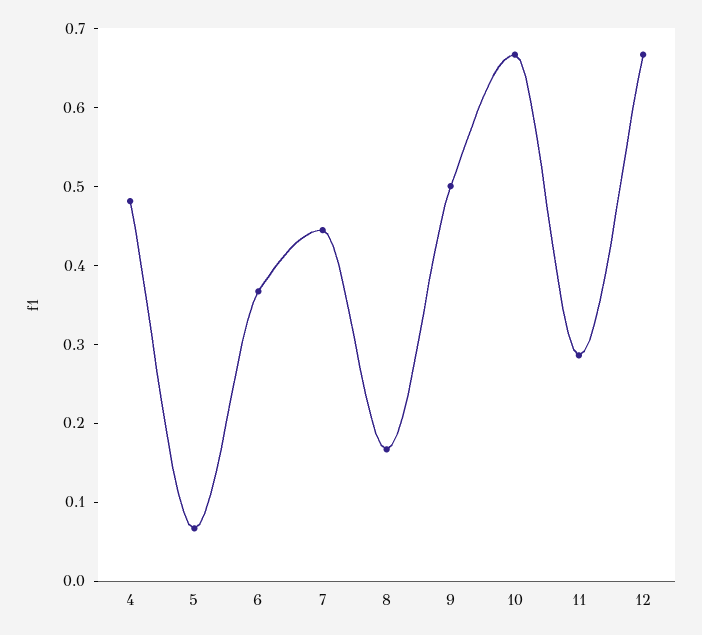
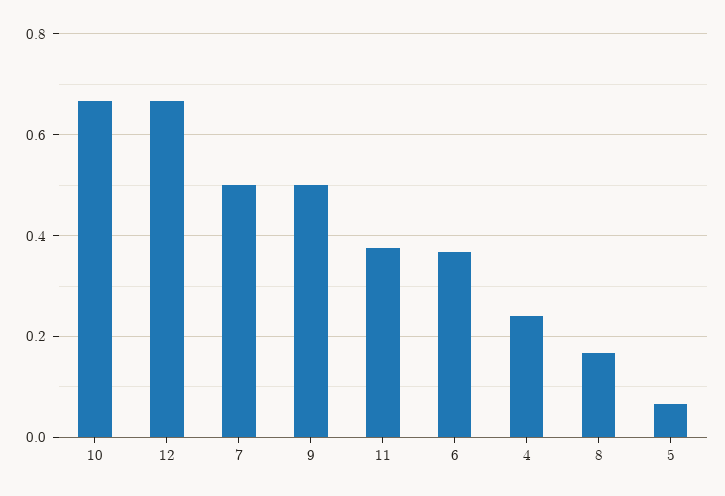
4: 0.48 -> 0.24
7: 0.44 -> 0.5
11: 0.28 -> 0.38

